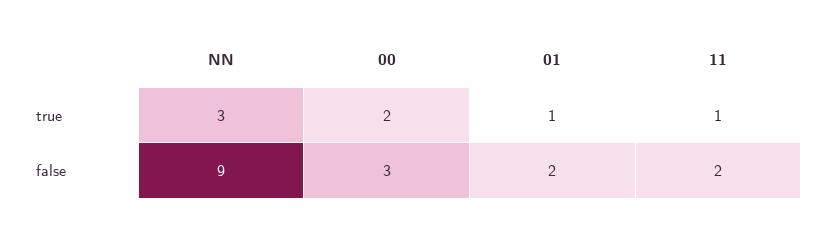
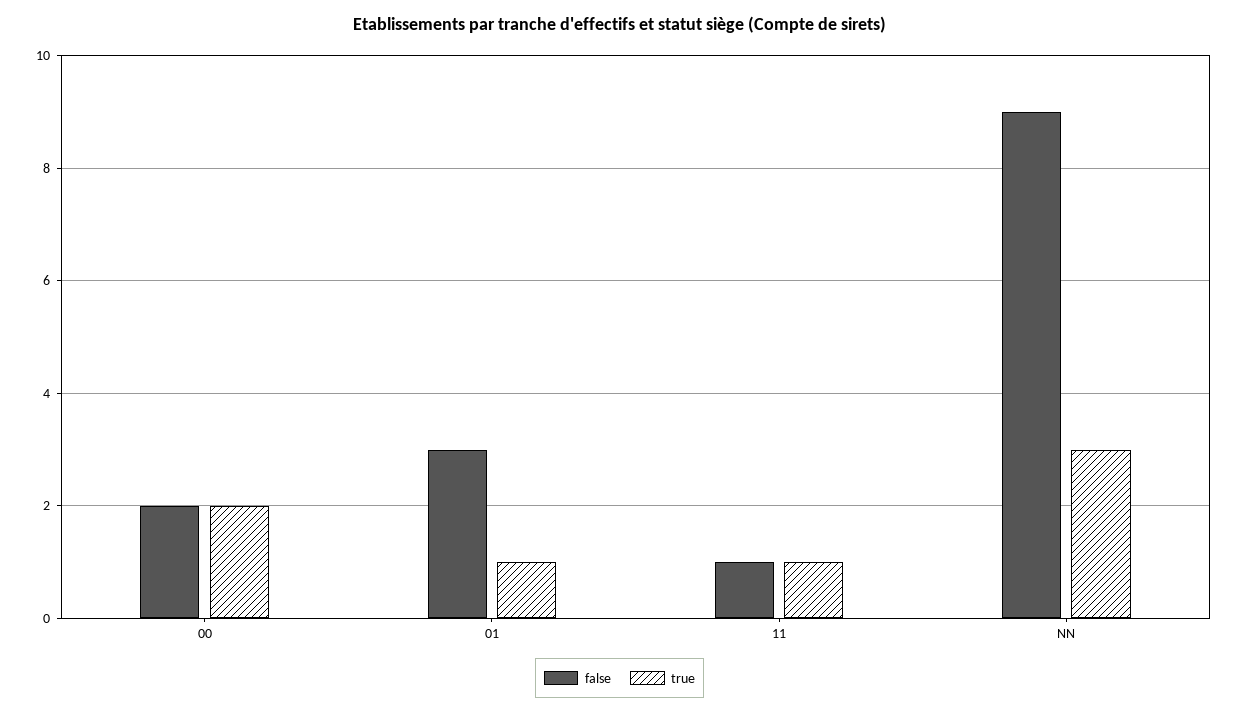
false, 00: 3 -> 2
false, 01: 2 -> 3
false, 11: 2 -> 1

